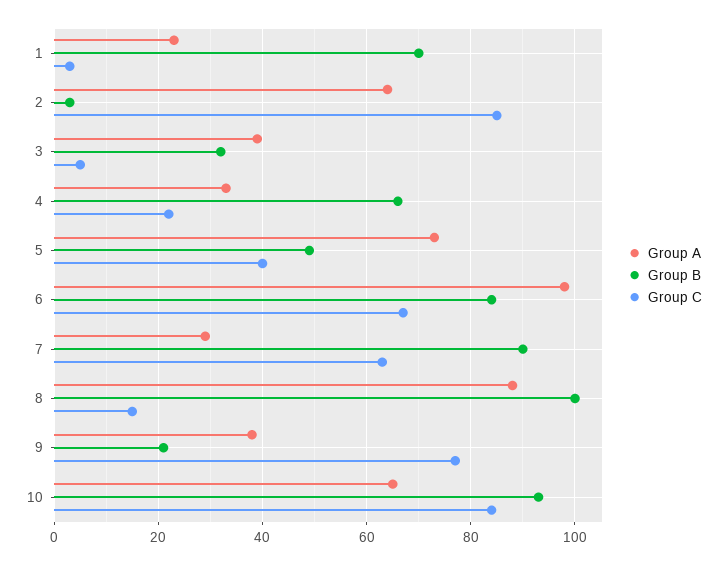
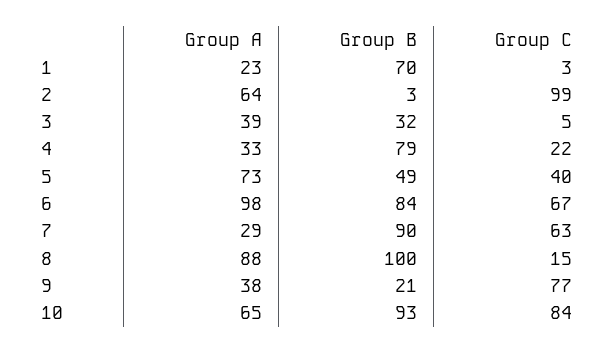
Group C, 2: 85 -> 99
Group B, 4: 65 -> 79

